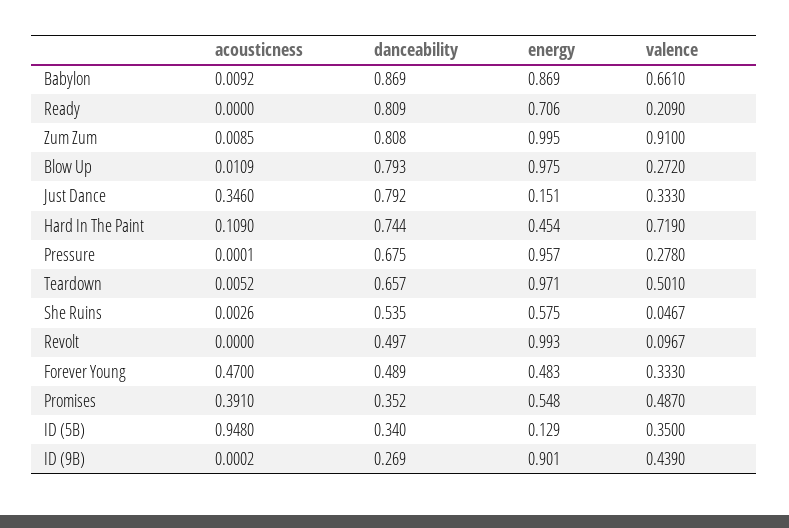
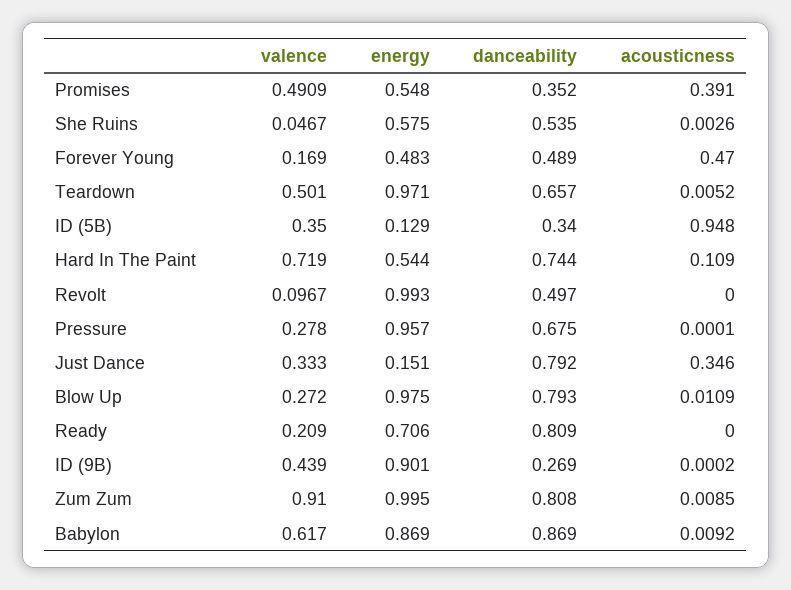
valence, Babylon: 0.661 -> 0.617
energy, Hard In The Paint: 0.454 -> 0.544
valence, Forever Young: 0.333 -> 0.169
valence, Promises: 0.487 -> 0.4909

